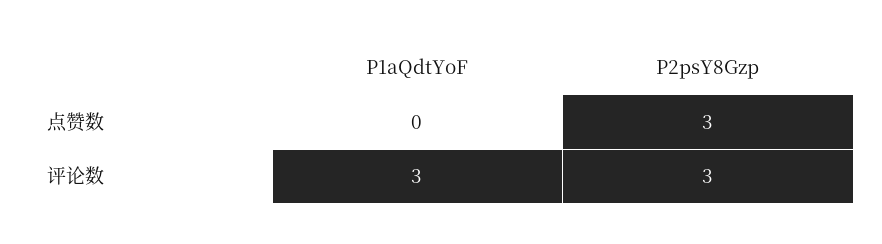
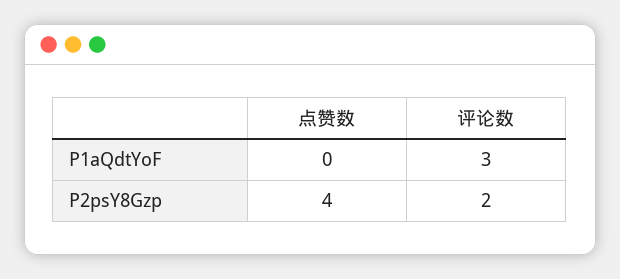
P2psY8Gzp, 点赞数: 3 -> 4
P2psY8Gzp, 评论数: 3 -> 2

